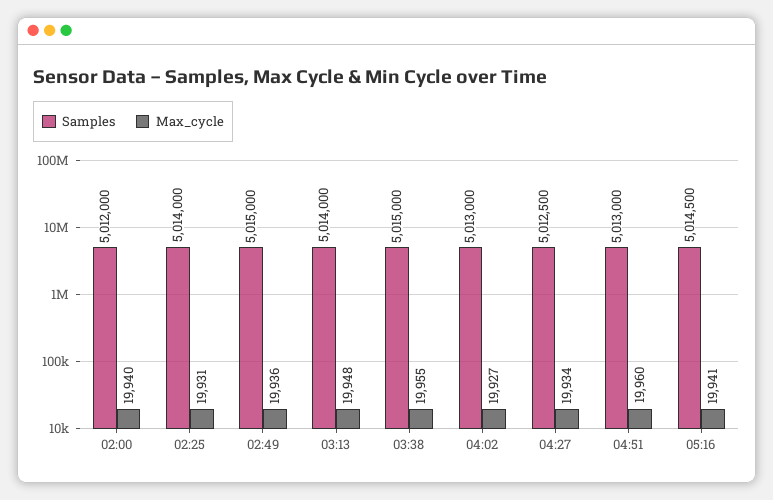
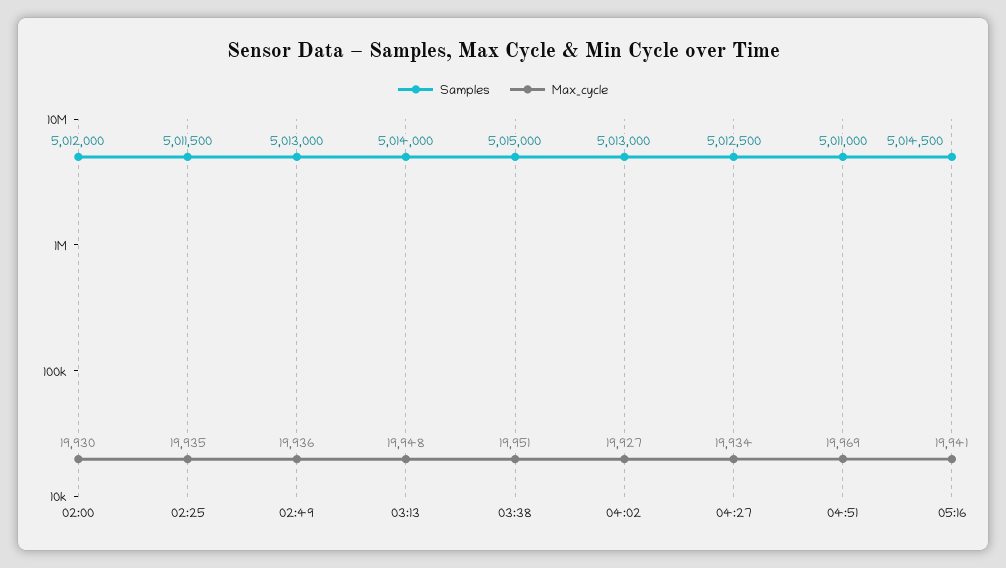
Max_cycle, 02:00: 19940 -> 19930
Samples, 02:25: 5014000 -> 5011500
Max_cycle, 02:25: 19931 -> 19935
Samples, 02:49: 5015000 -> 5013000
Max_cycle, 03:38: 19955 -> 19951
Samples, 04:51: 5013000 -> 5011000
Max_cycle, 04:51: 19960 -> 19969

